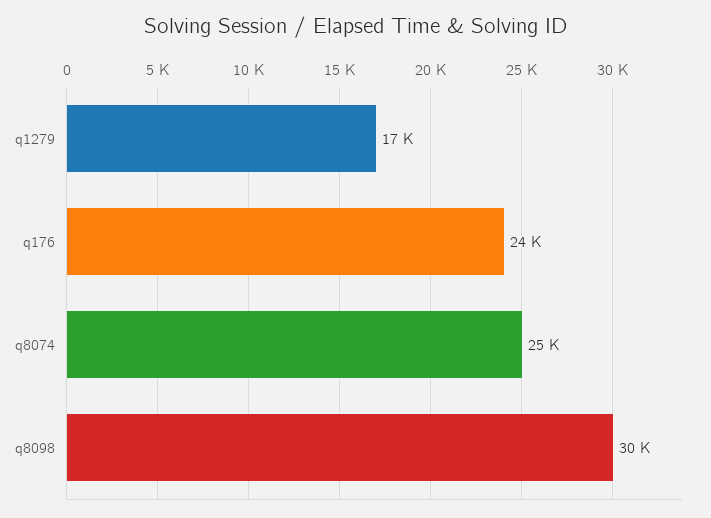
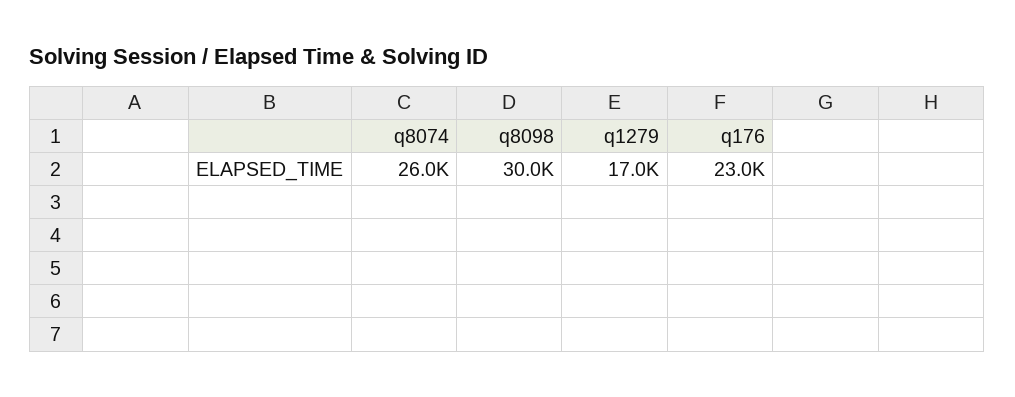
q176: 24000 -> 23000
q8074: 25000 -> 26000

